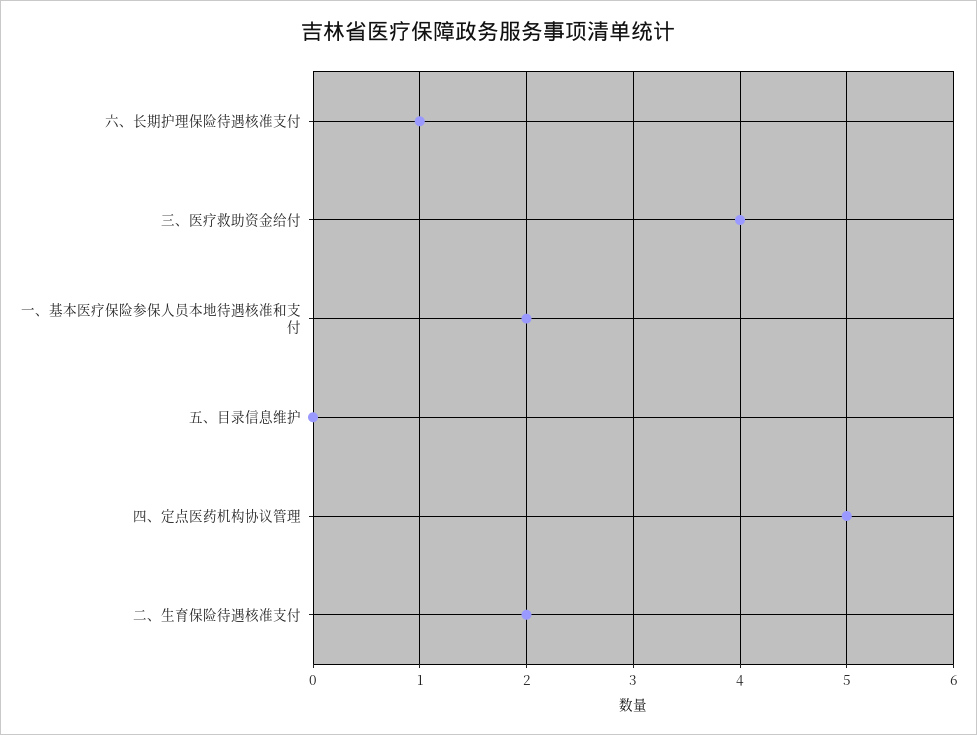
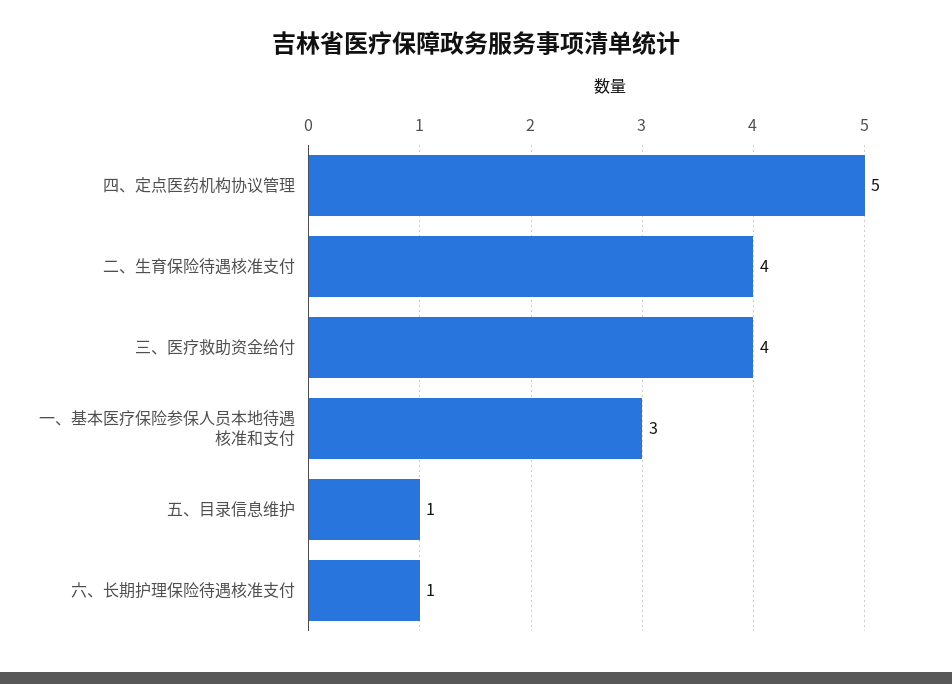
一、基本医疗保险参保人员本地待遇核准和支付: 2 -> 3
五、目录信息维护: 0 -> 1
二、生育保险待遇核准支付: 2 -> 4

